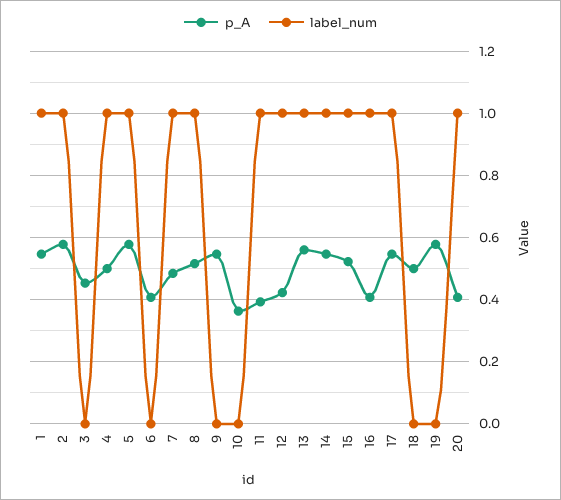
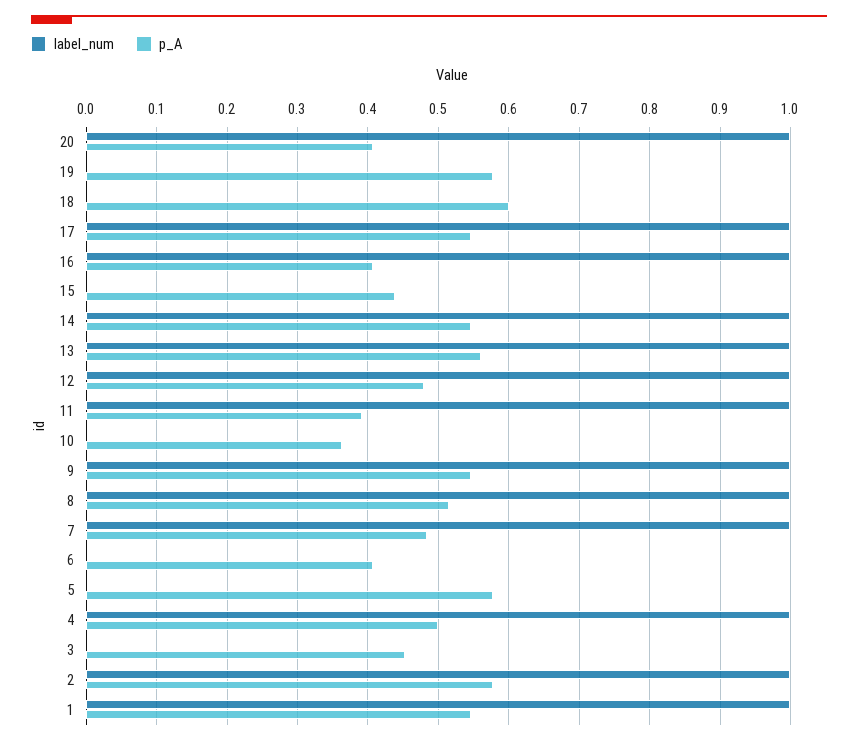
label_num, 5: 1 -> 0
label_num, 9: 0 -> 1
p_A, 12: 0.42 -> 0.48
p_A, 15: 0.52 -> 0.44
label_num, 15: 1 -> 0
p_A, 18: 0.5 -> 0.6

